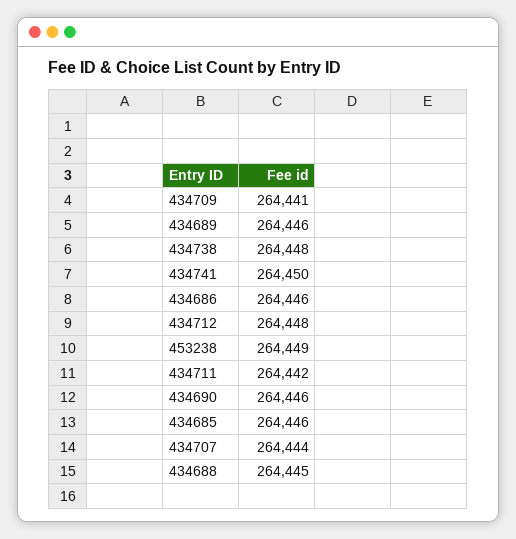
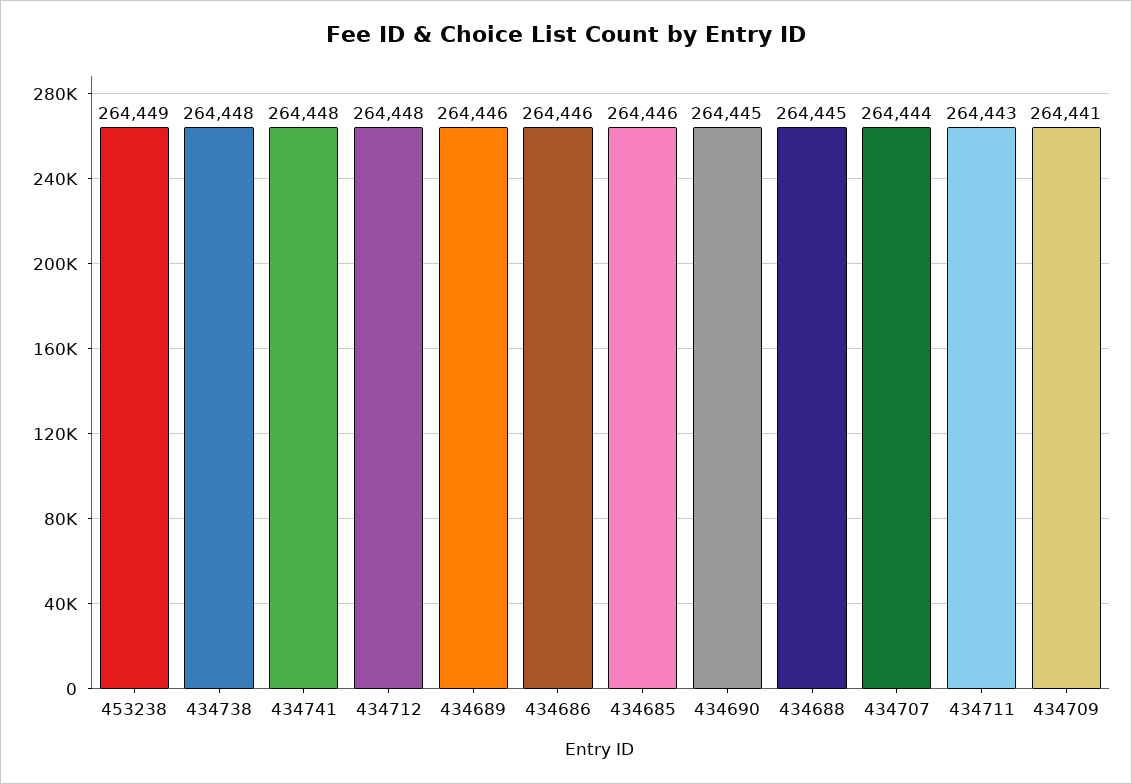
434741: 264450 -> 264448
434711: 264442 -> 264443
434690: 264446 -> 264445

